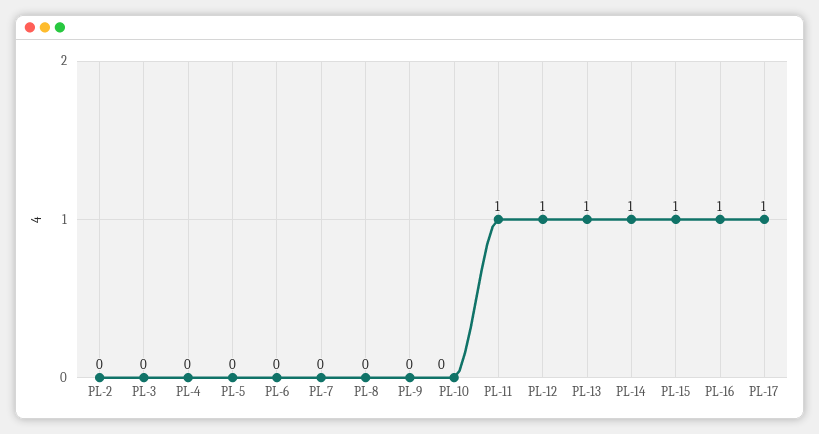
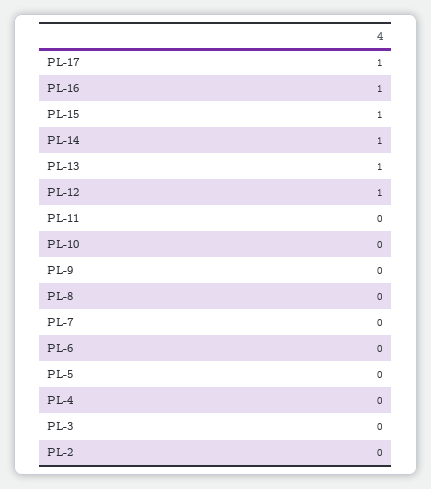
PL-11: 1 -> 0

